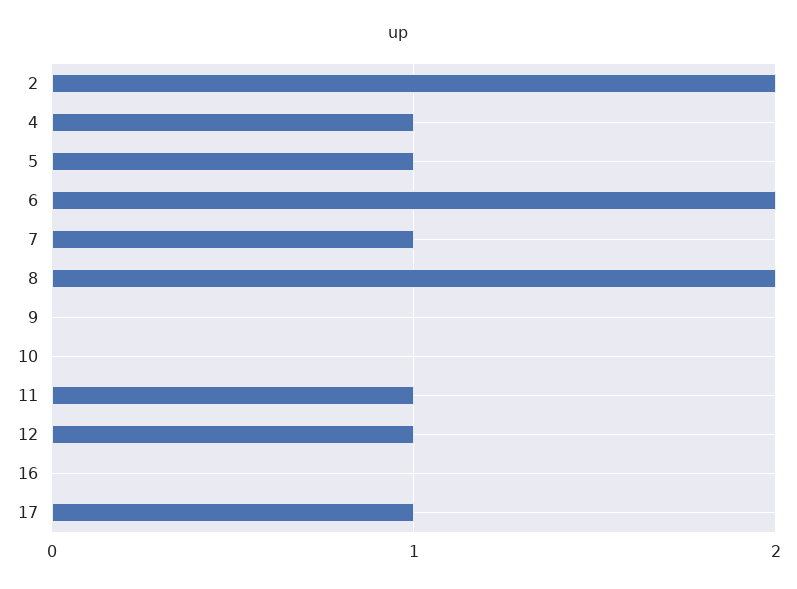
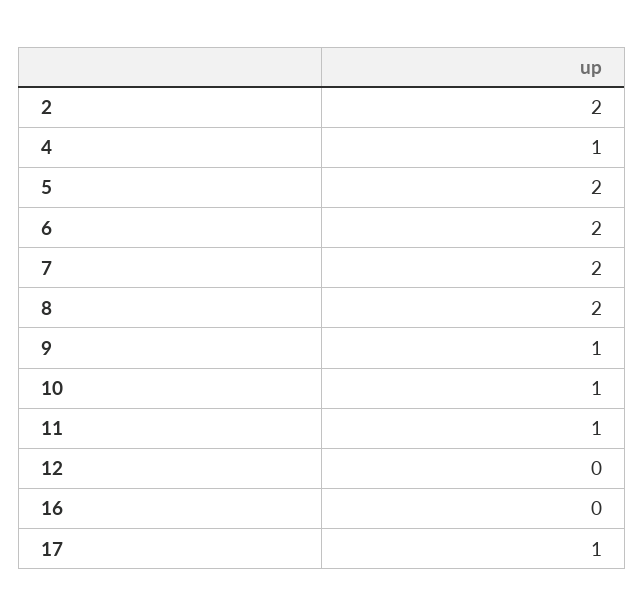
5: 1 -> 2
7: 1 -> 2
9: 0 -> 1
10: 0 -> 1
12: 1 -> 0

